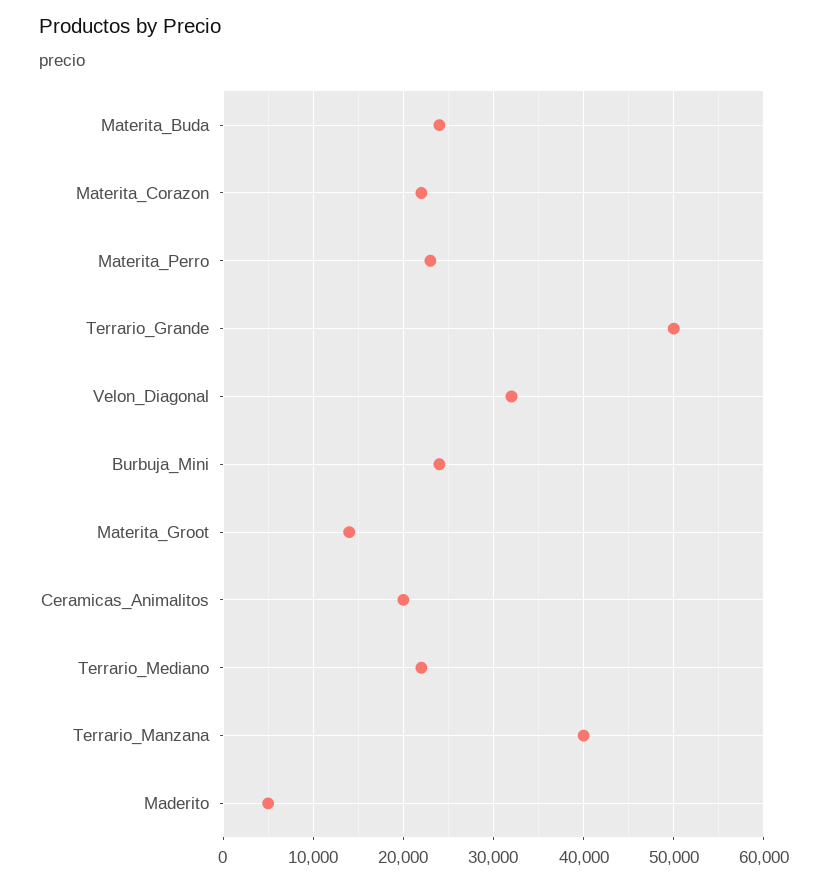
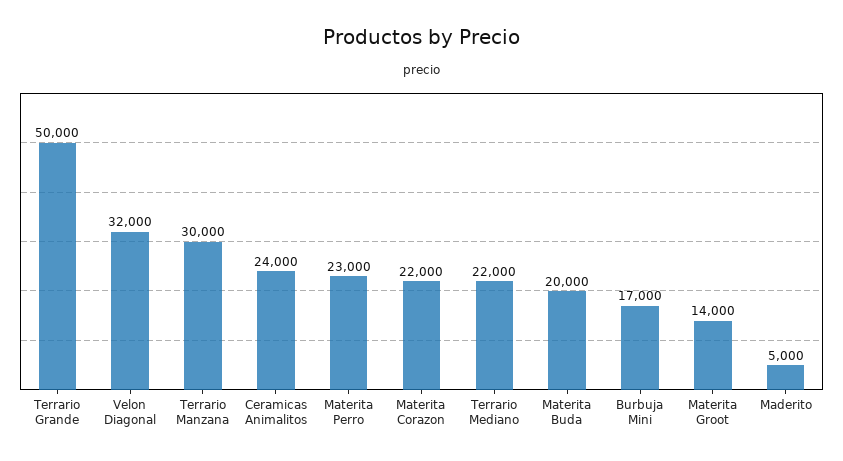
Materita_Buda: 24000 -> 20000
Burbuja_Mini: 24000 -> 17000
Ceramicas_Animalitos: 20000 -> 24000
Terrario_Manzana: 40000 -> 30000

